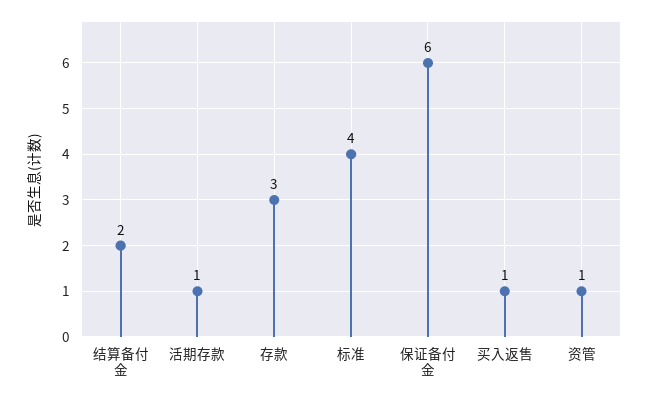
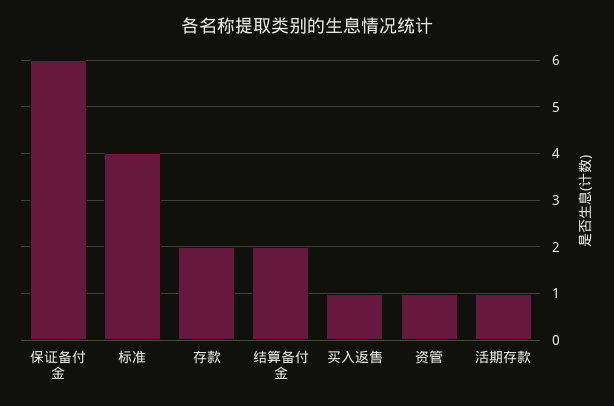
存款: 3 -> 2

